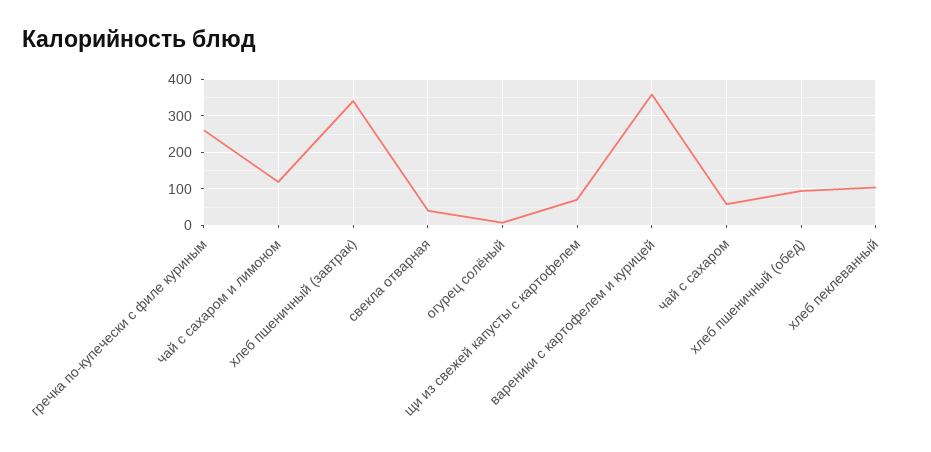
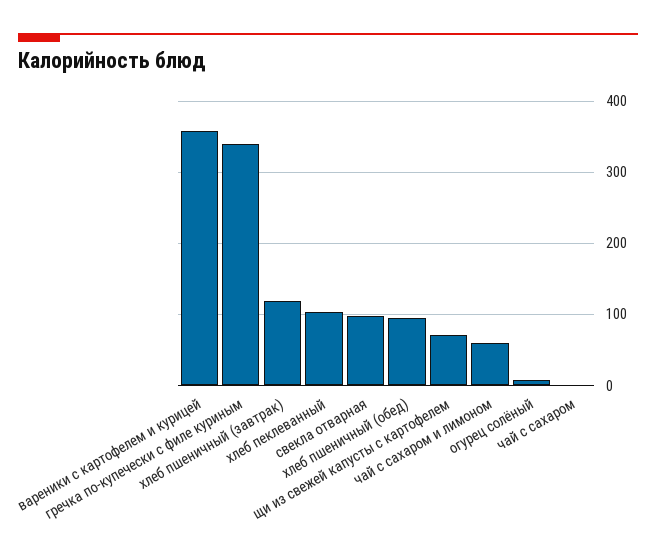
гречка по-купечески с филе куриным: 260 -> 340
чай с сахаром и лимоном: 120 -> 60
хлеб пшеничный (завтрак): 340 -> 120
свекла отварная: 40 -> 100
чай с сахаром: 60 -> 0

